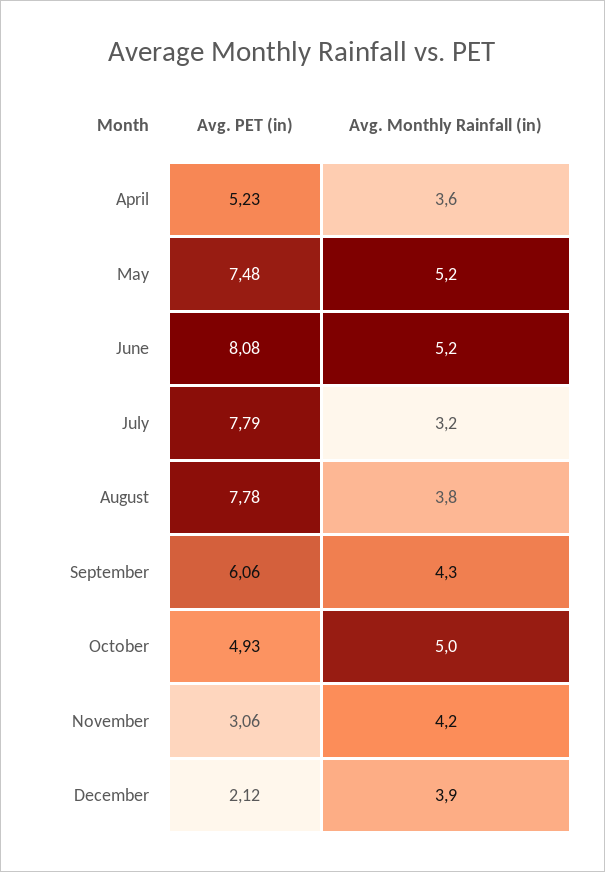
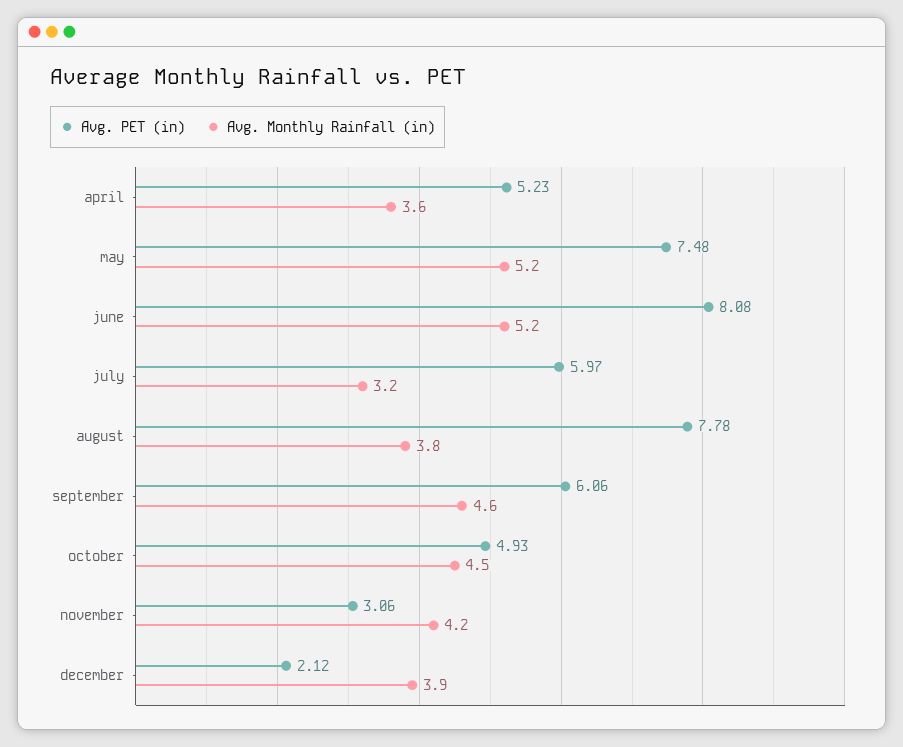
Avg. PET (in), July: 7.79 -> 5.97
Avg. Monthly Rainfall (in), September: 4.3 -> 4.6
Avg. Monthly Rainfall (in), October: 5 -> 4.5

